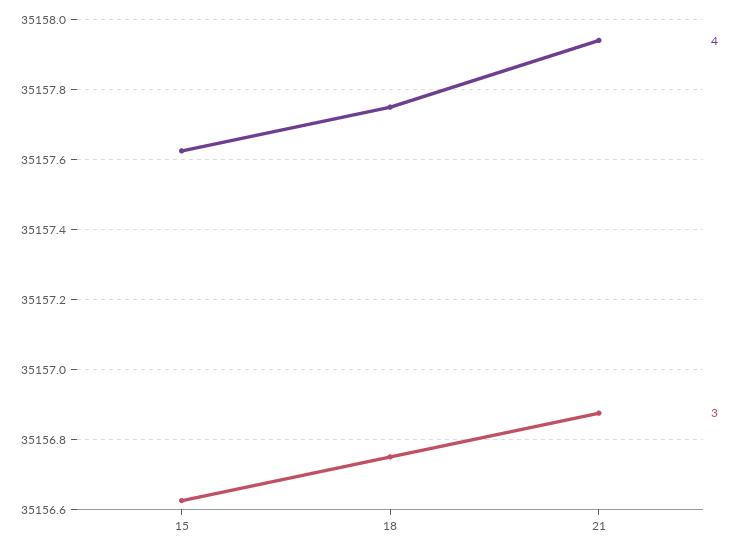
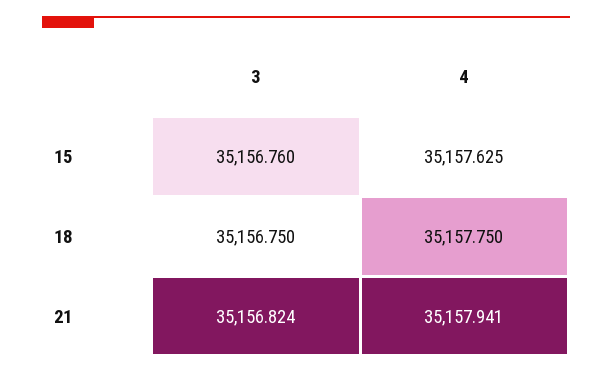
3, 15: 35156.62 -> 35156.76
3, 21: 35156.88 -> 35156.824

